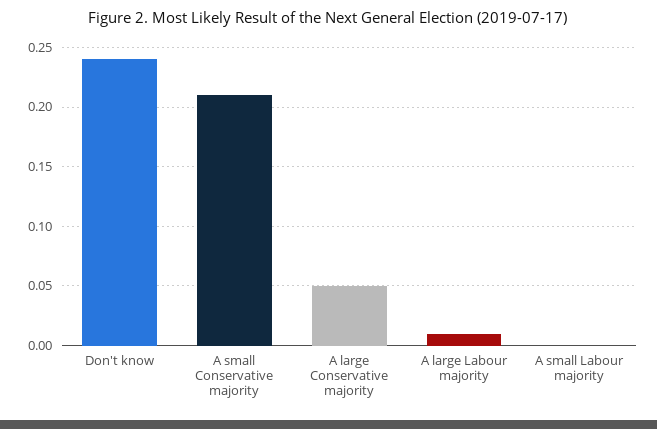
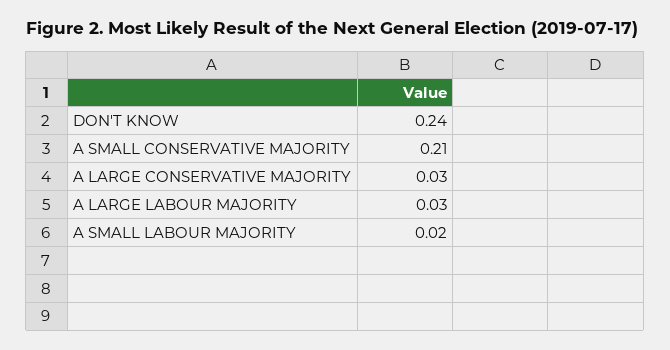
A large Conservative majority: 0.05 -> 0.03
A large Labour majority: 0.01 -> 0.03
A small Labour majority: 0 -> 0.02

